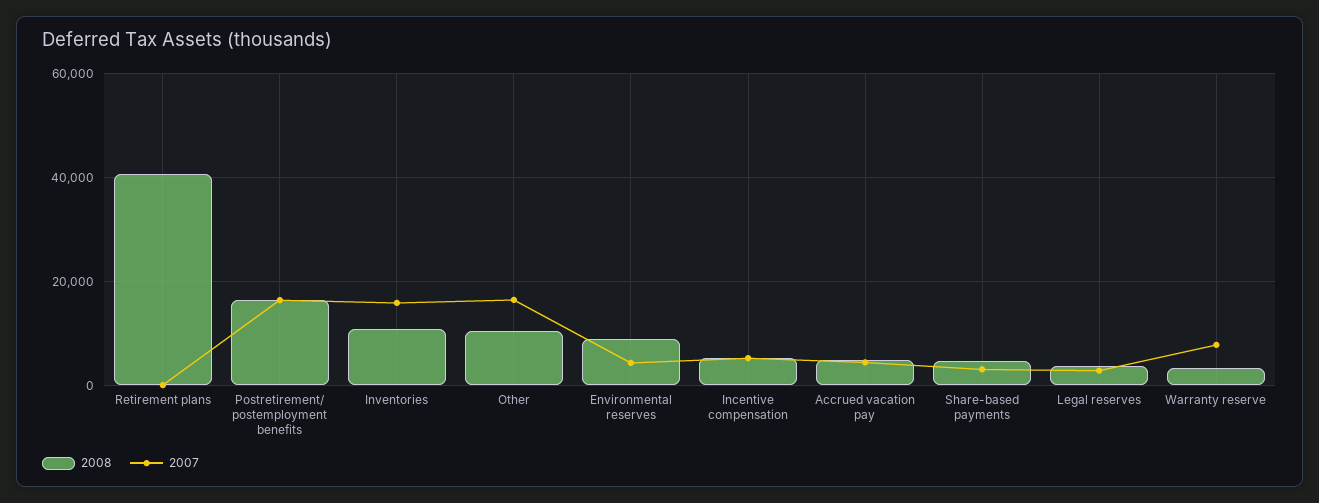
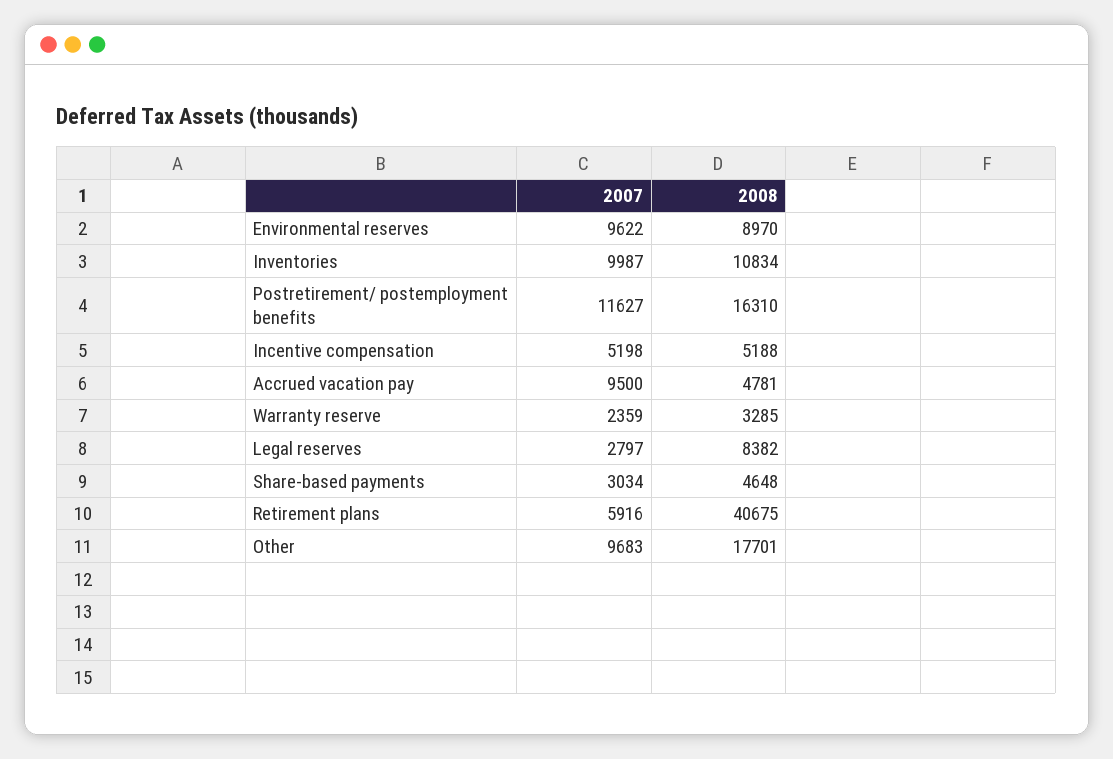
2007, Retirement plans: 0 -> 5916
2007, Postretirement/ postemployment benefits: 16000 -> 11627
2007, Inventories: 16000 -> 9987
2008, Other: 10000 -> 17701
2007, Other: 16000 -> 9683
2007, Environmental reserves: 4000 -> 9622
2007, Accrued vacation pay: 4000 -> 9500
2008, Legal reserves: 4000 -> 8382
2007, Warranty reserve: 8000 -> 2359

